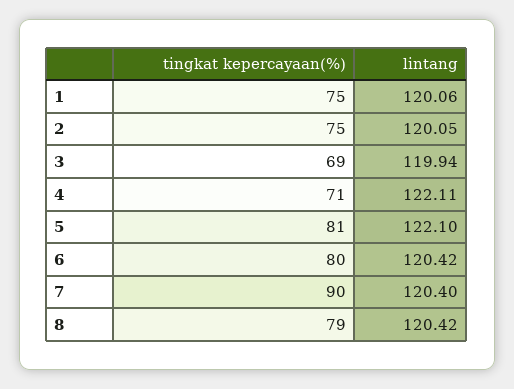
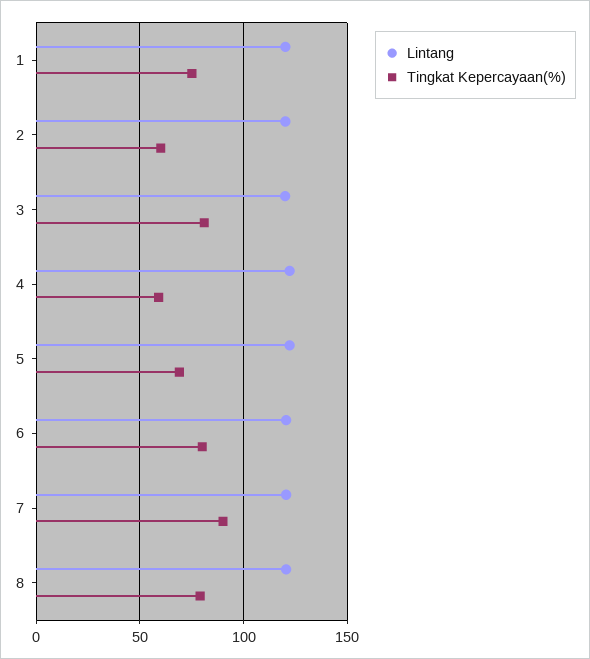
tingkat kepercayaan(%), 2: 75 -> 60
tingkat kepercayaan(%), 3: 69 -> 80
tingkat kepercayaan(%), 4: 71 -> 60
tingkat kepercayaan(%), 5: 81 -> 70

